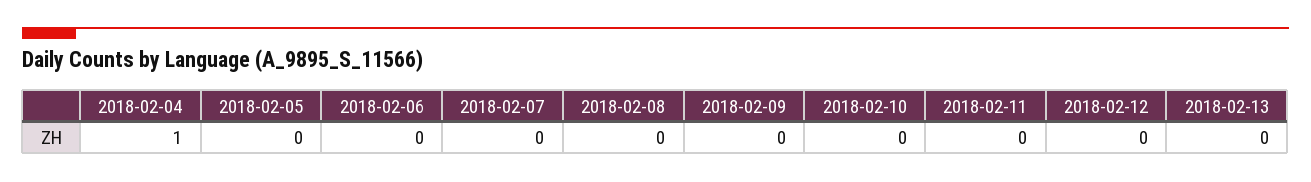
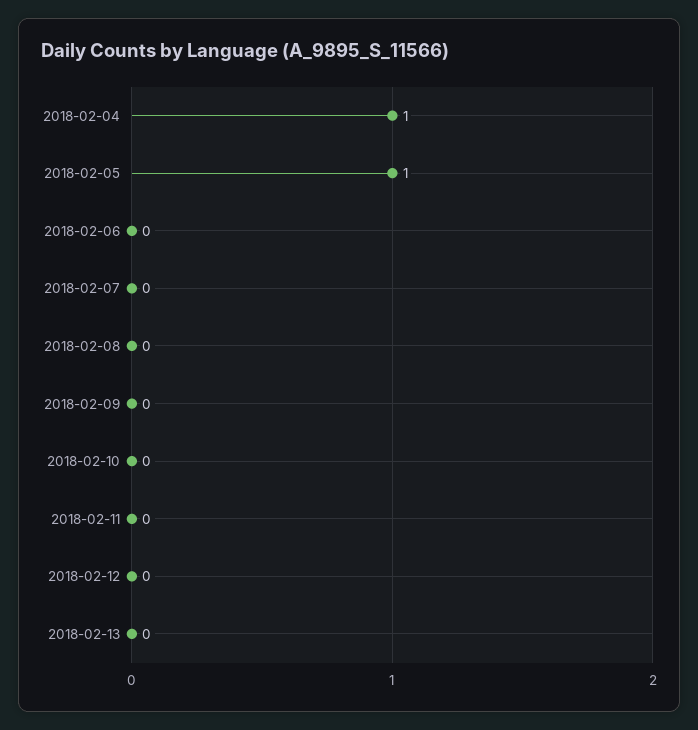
2018-02-05: 0 -> 1

